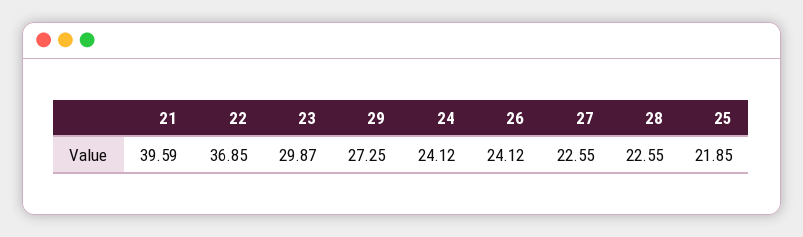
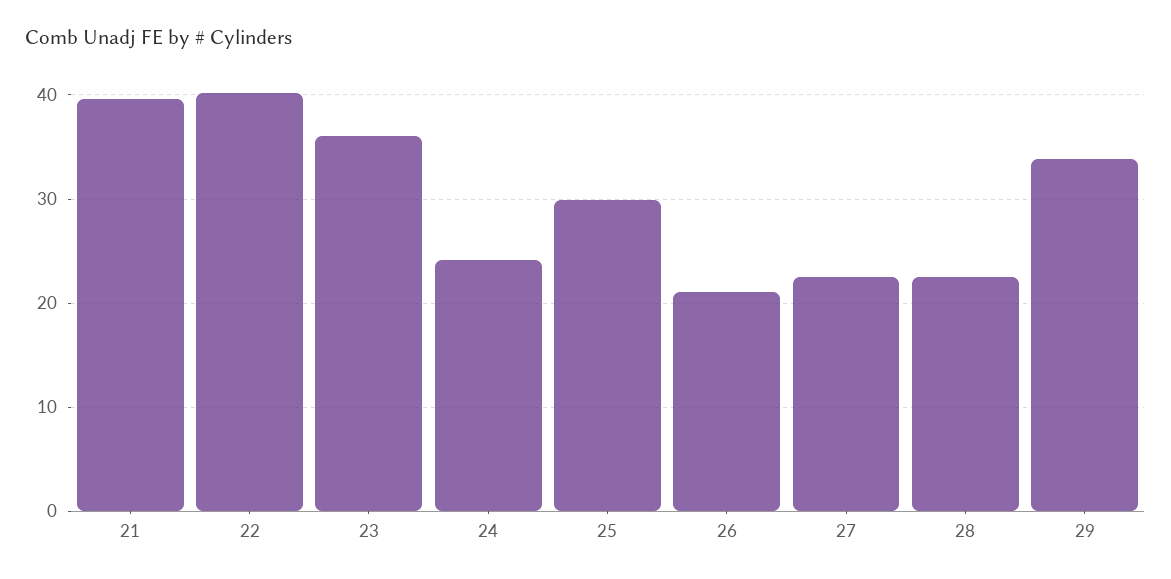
22: 36.85 -> 40
23: 29.87 -> 36
29: 27.25 -> 34
26: 24.12 -> 21
25: 21.85 -> 30

